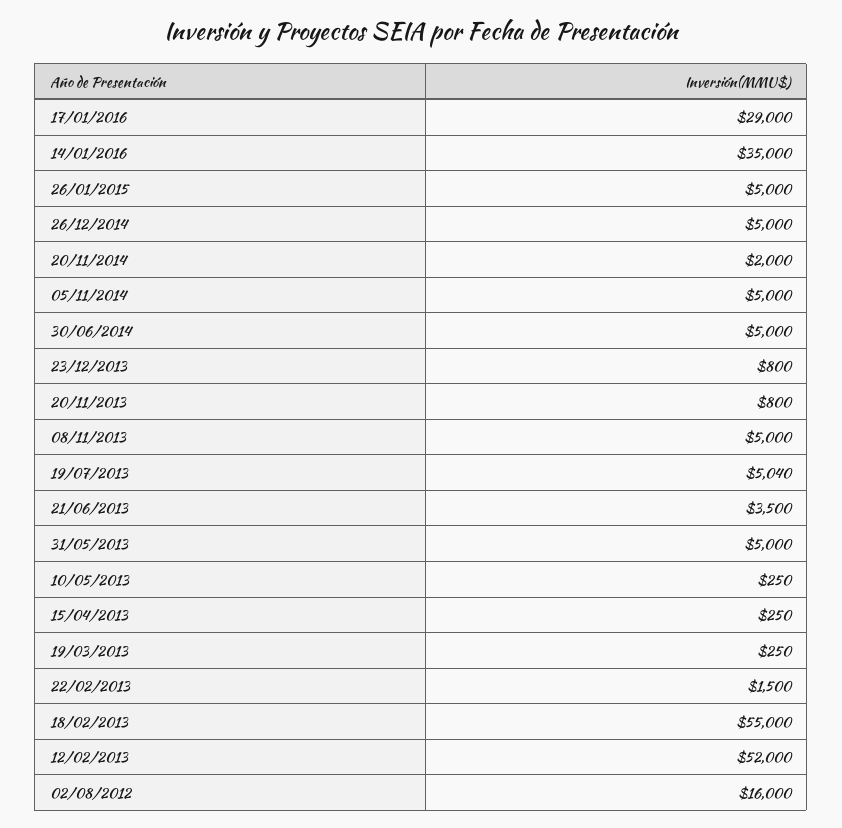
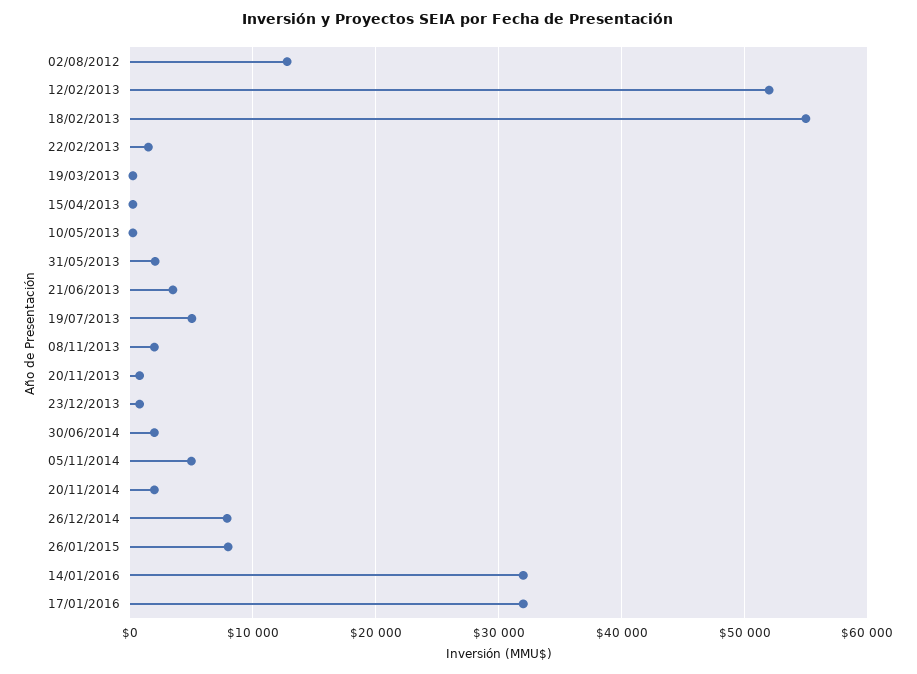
17/01/2016: 29000 -> 32000
14/01/2016: 35000 -> 32000
26/01/2015: 5000 -> 8000
26/12/2014: 5000 -> 8000
30/06/2014: 5000 -> 2000
08/11/2013: 5000 -> 2000
31/05/2013: 5000 -> 2000
02/08/2012: 16000 -> 13000

